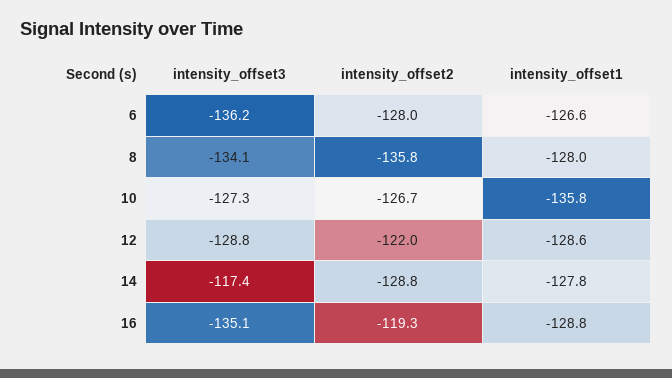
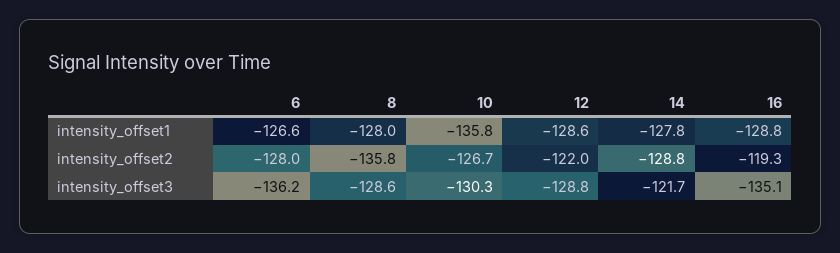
intensity_offset3, 8: -134.1 -> -128.6
intensity_offset3, 10: -127.3 -> -130.3
intensity_offset3, 14: -117.4 -> -121.7

